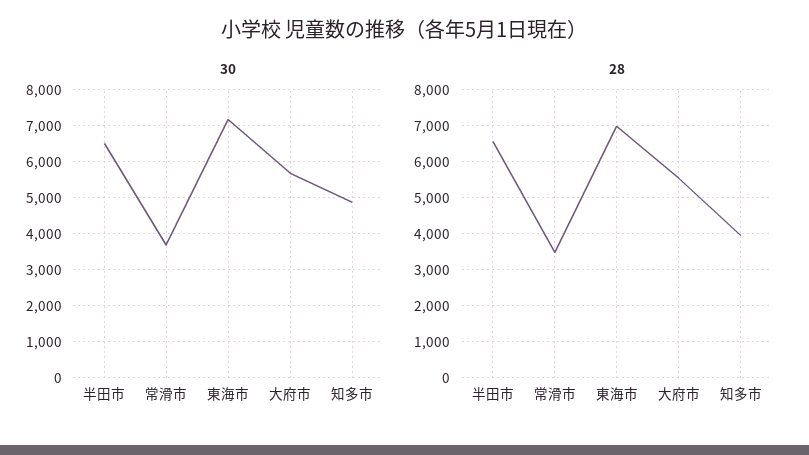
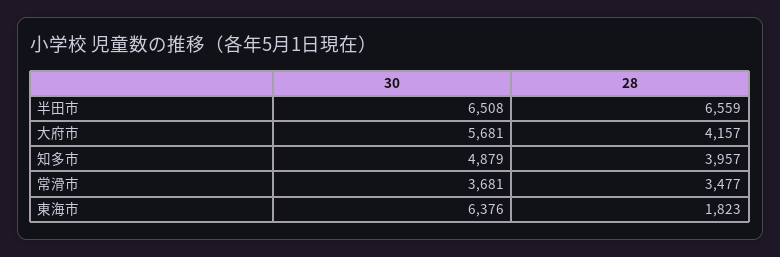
30, 東海市: 7200 -> 6376
28, 東海市: 7000 -> 1823
28, 大府市: 5600 -> 4157

